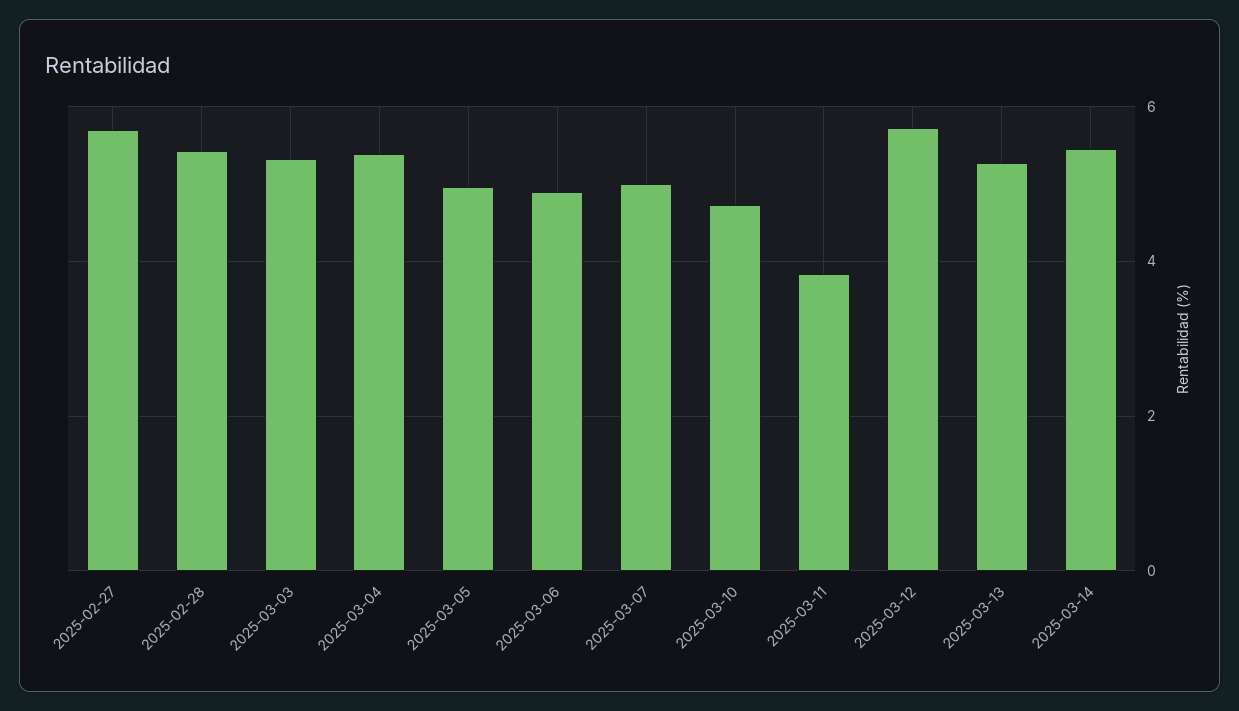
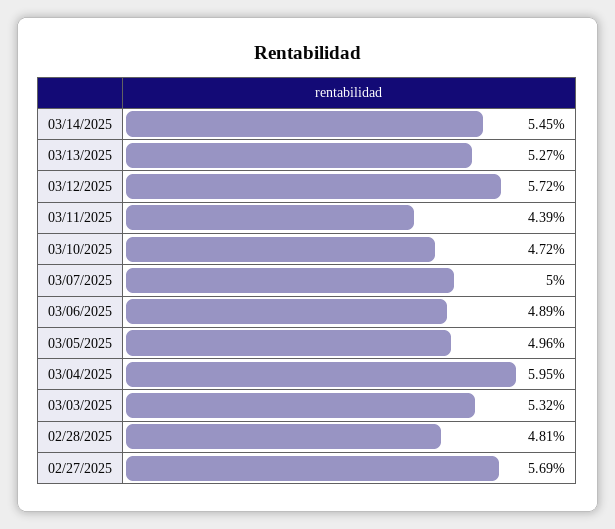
2025-02-28: 5.4 -> 4.81
2025-03-04: 5.4 -> 5.95
2025-03-11: 3.8 -> 4.39

